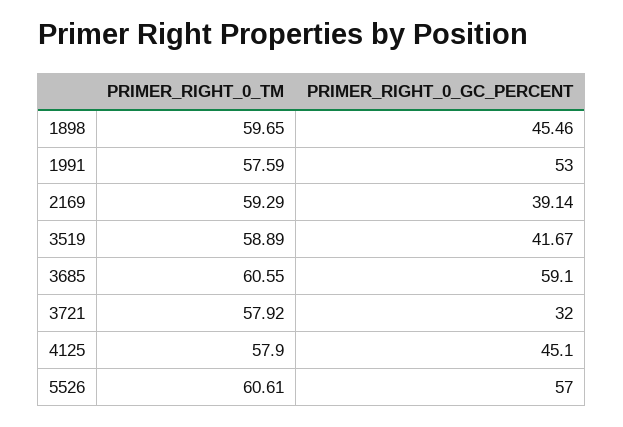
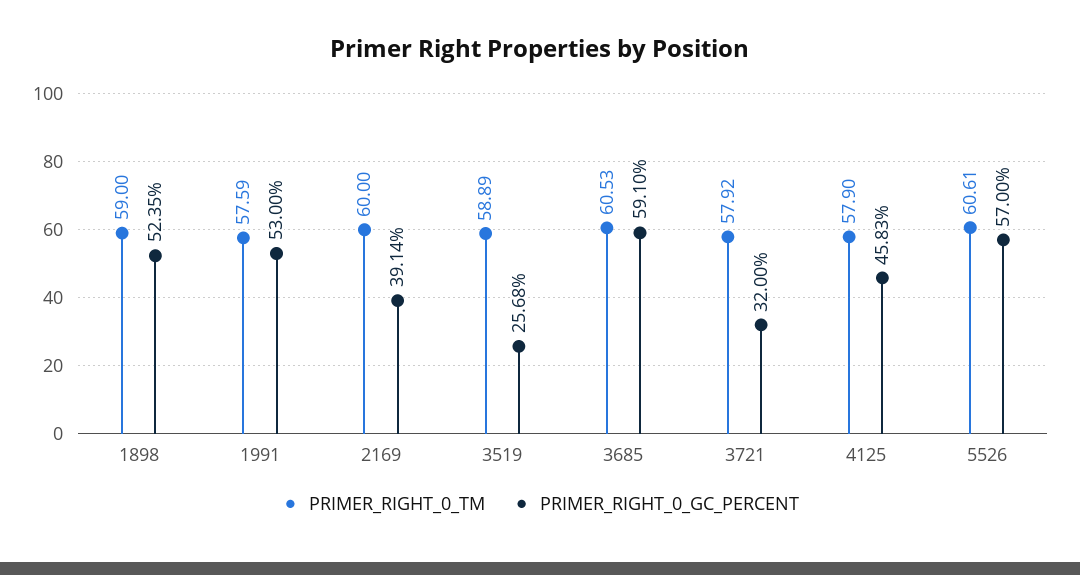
PRIMER_RIGHT_0_TM, 1898: 59.65 -> 59
PRIMER_RIGHT_0_GC_PERCENT, 1898: 45.46 -> 52.35
PRIMER_RIGHT_0_TM, 2169: 59.29 -> 60
PRIMER_RIGHT_0_GC_PERCENT, 3519: 41.67 -> 25.68
PRIMER_RIGHT_0_TM, 3685: 60.55 -> 60.53
PRIMER_RIGHT_0_GC_PERCENT, 4125: 45.1 -> 45.83

